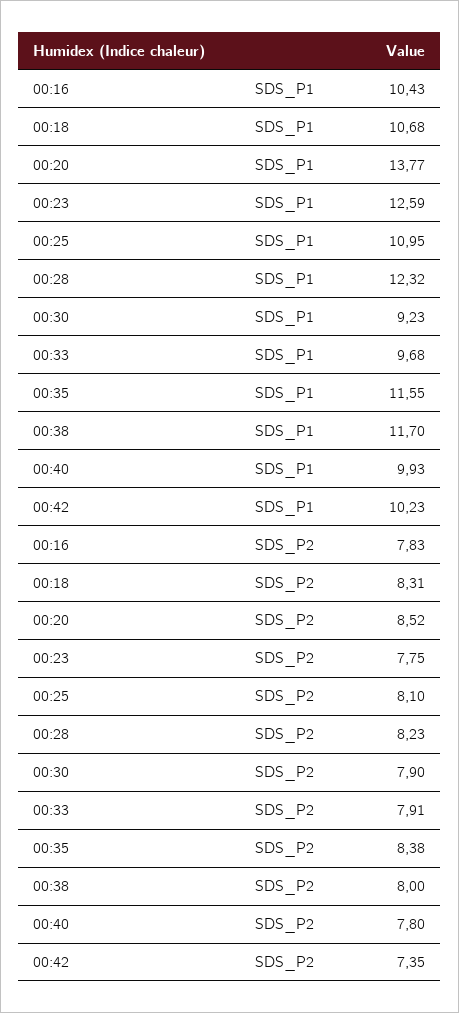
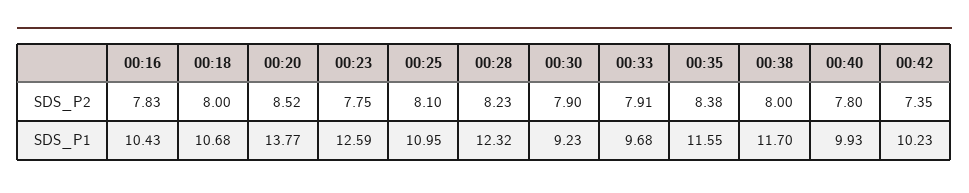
00:18, SDS_P2: 8.31 -> 8

